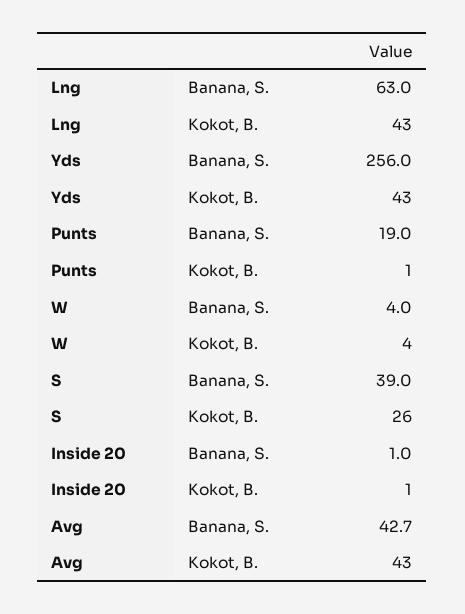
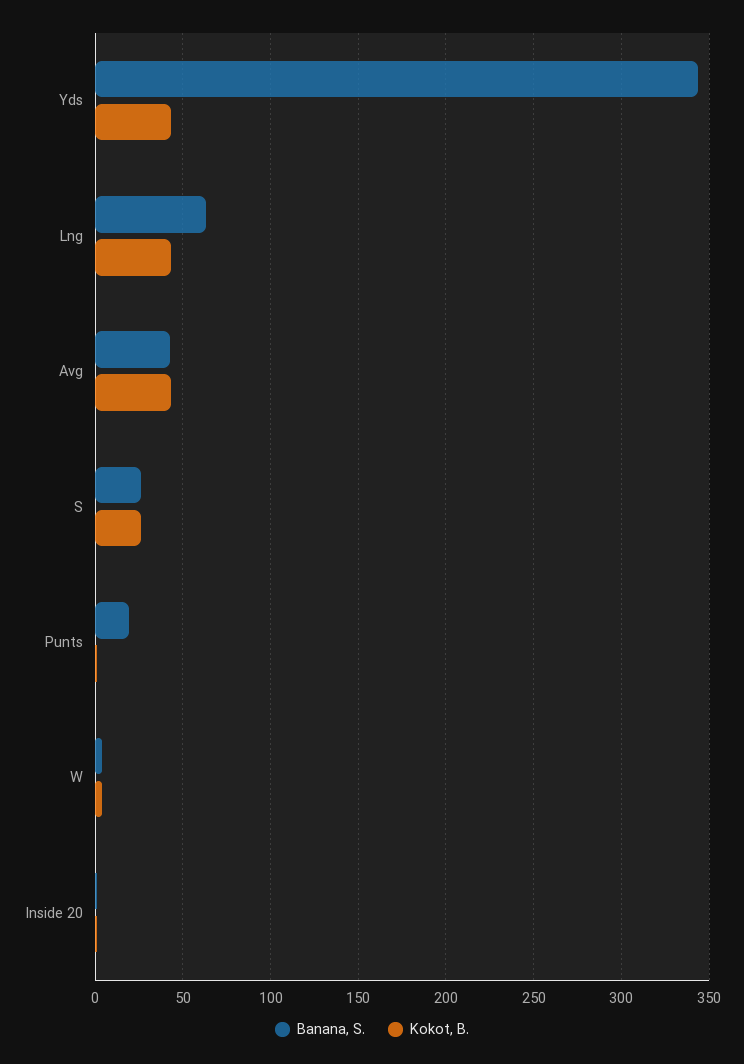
Banana, S., Yds: 256 -> 345
Banana, S., S: 39 -> 25

